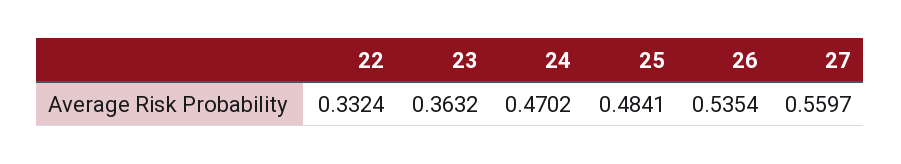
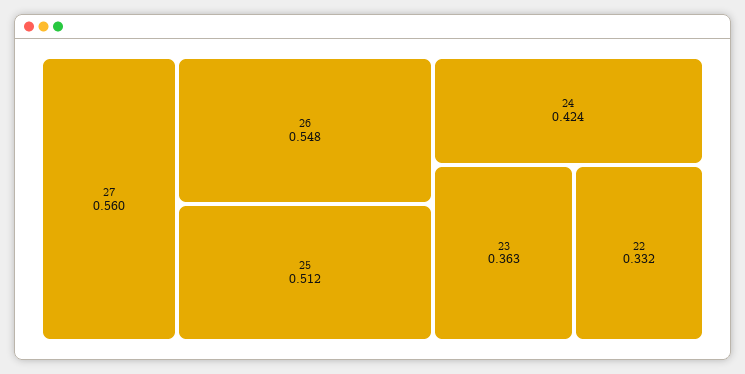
24: 0.4702 -> 0.424
25: 0.4841 -> 0.512
26: 0.5354 -> 0.548

